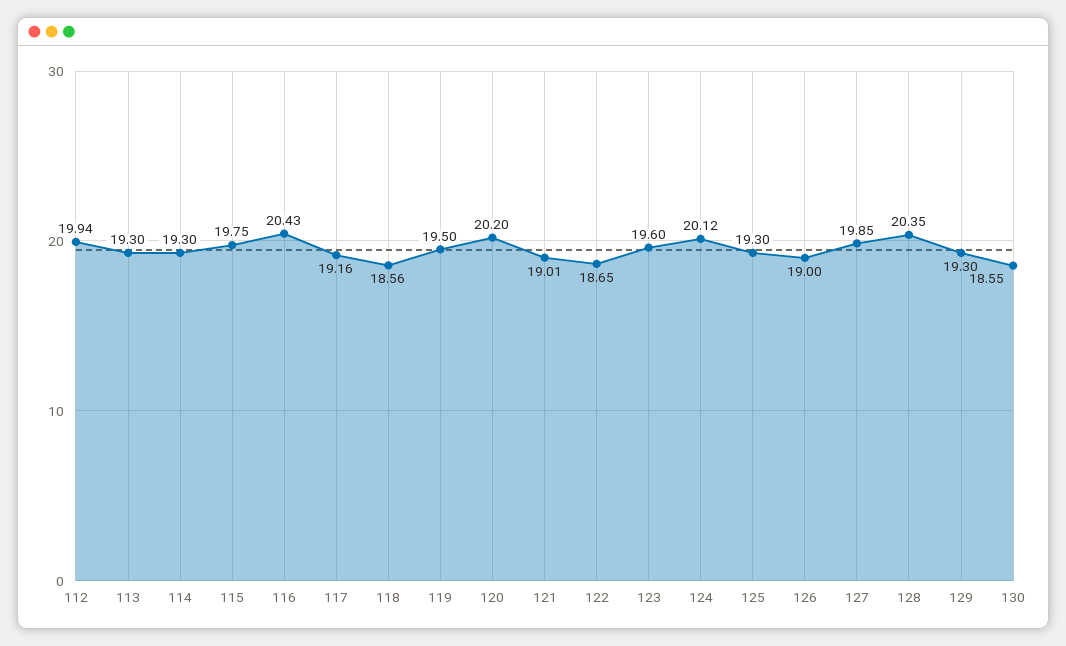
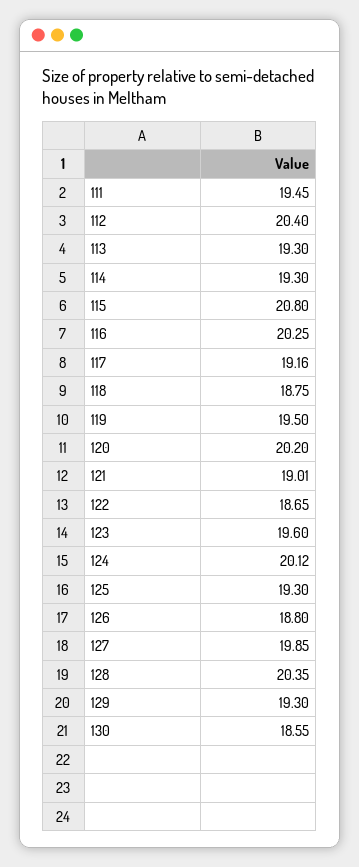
112: 19.94 -> 20.4
115: 19.75 -> 20.8
116: 20.43 -> 20.25
118: 18.56 -> 18.75
126: 19 -> 18.8
111: none -> 19.45

